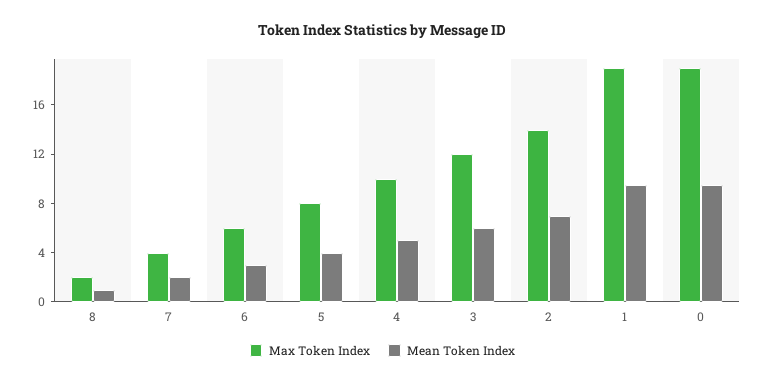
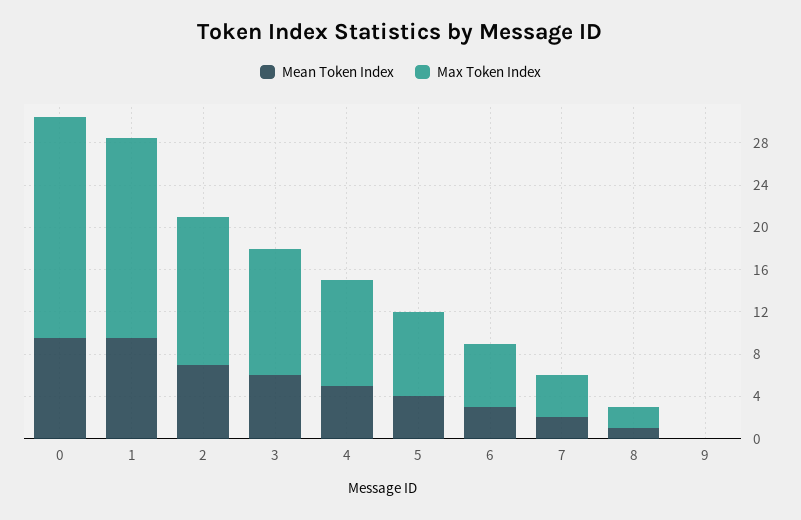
Max Token Index, 0: 19 -> 21
Mean Token Index, 9: none -> 0
Max Token Index, 9: none -> 0

